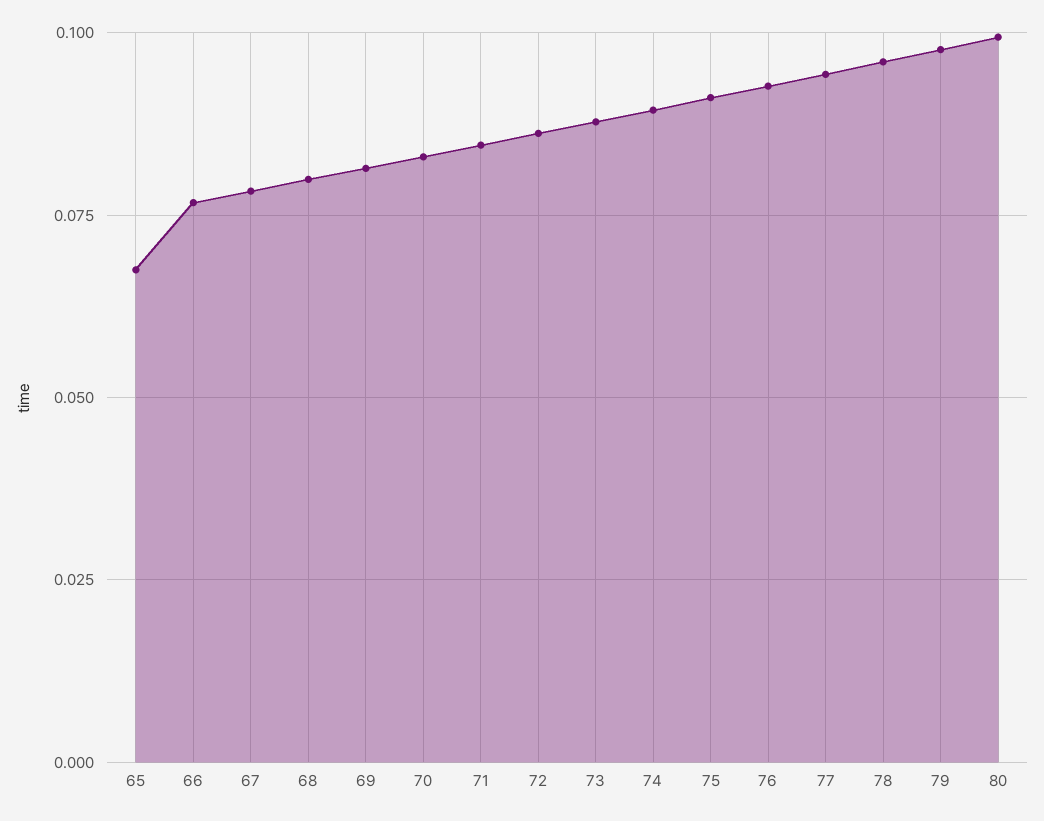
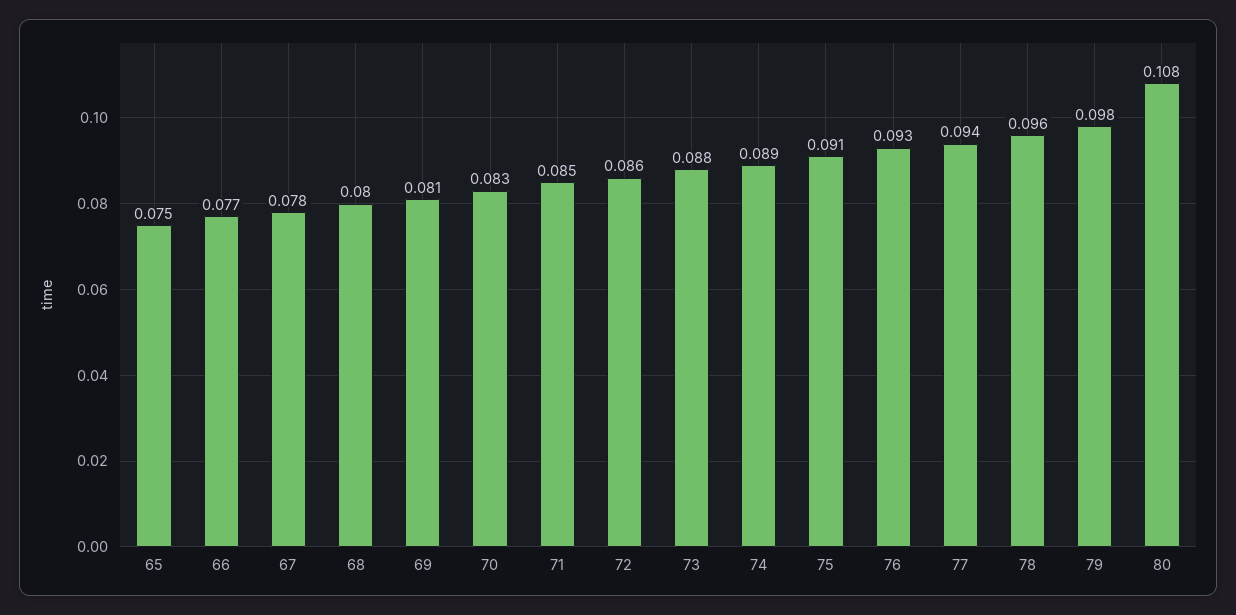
65: 0.0675 -> 0.075
80: 0.1 -> 0.108

